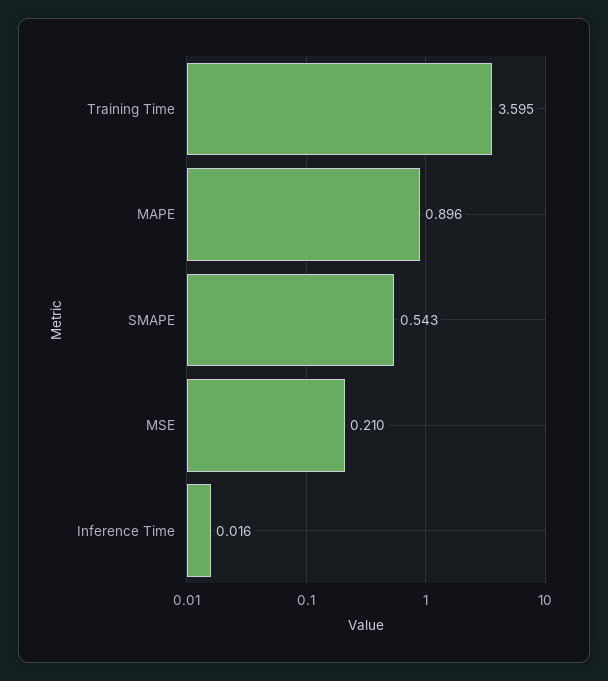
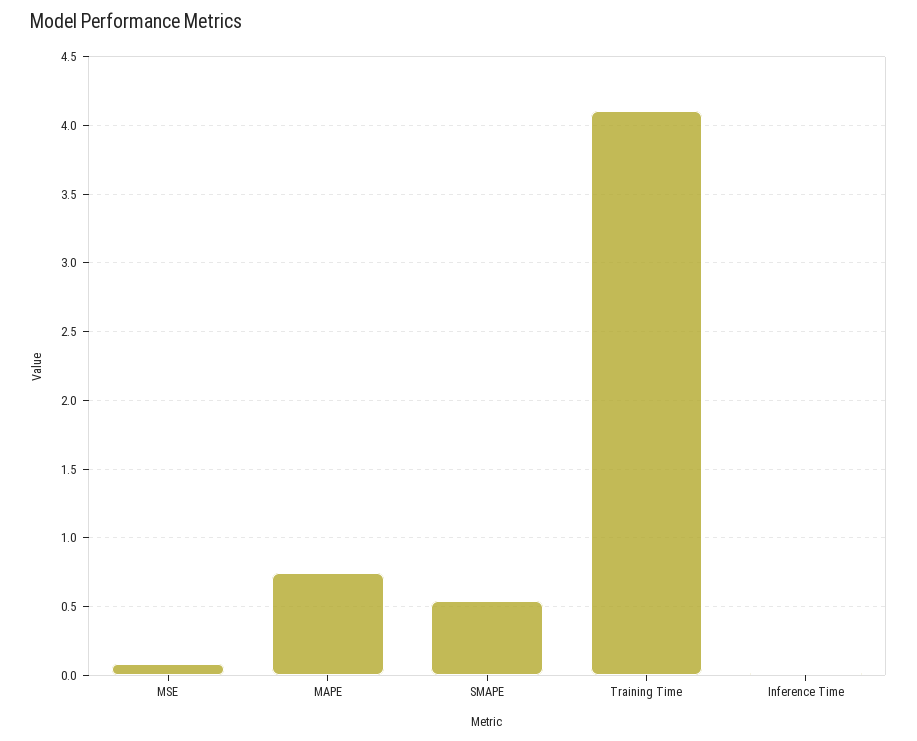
Training Time: 3.595 -> 4.1
MAPE: 0.896 -> 0.75
MSE: 0.21 -> 0.1

